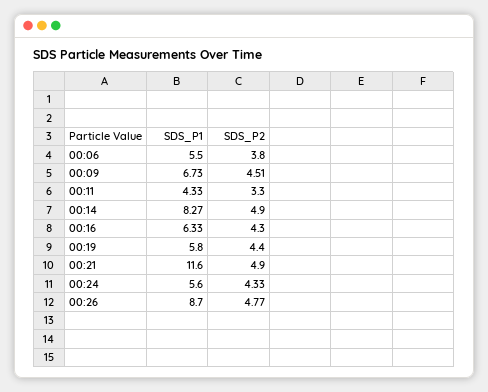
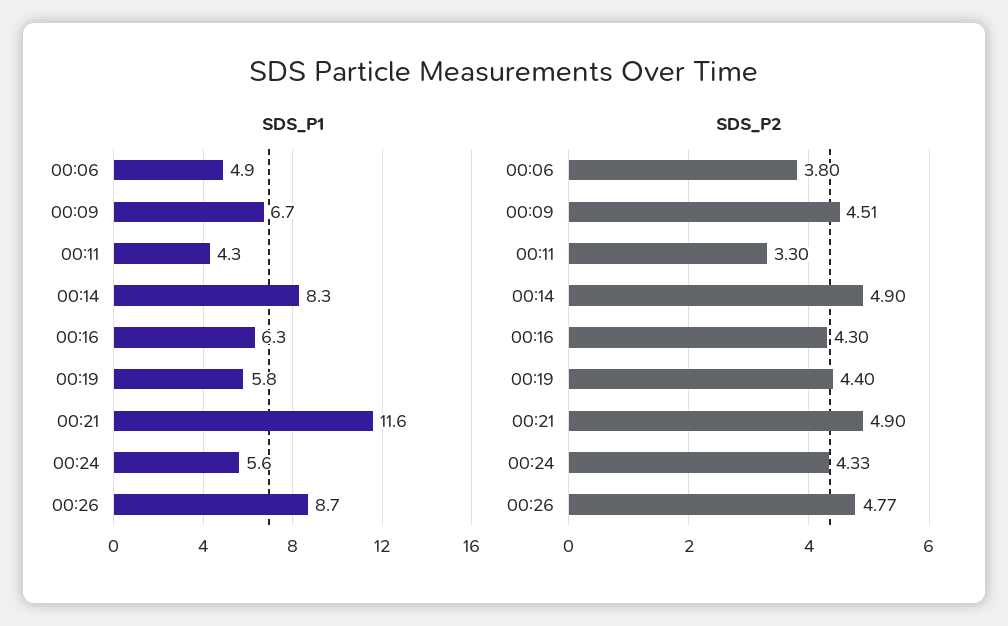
SDS_P1, 00:06: 5.5 -> 4.9

